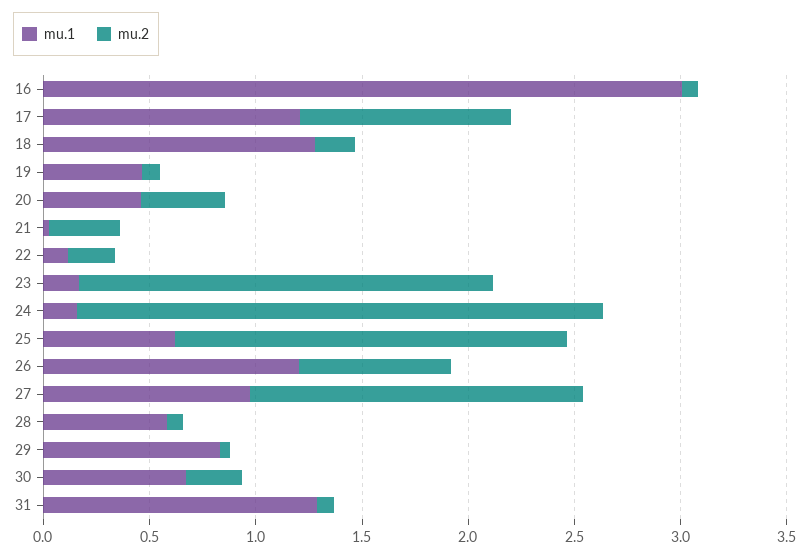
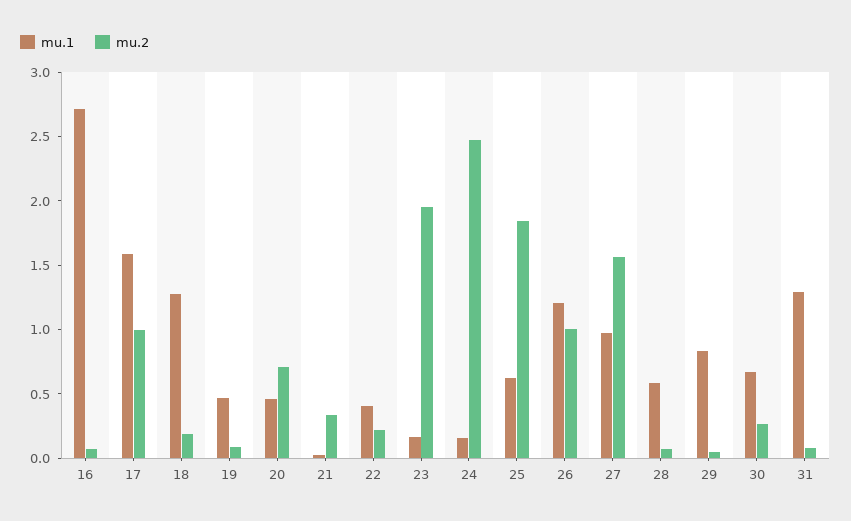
mu.1, 16: 3 -> 2.7
mu.1, 17: 1.2 -> 1.6
mu.2, 20: 0.4 -> 0.7
mu.1, 22: 0.1 -> 0.4
mu.2, 26: 0.7 -> 1

